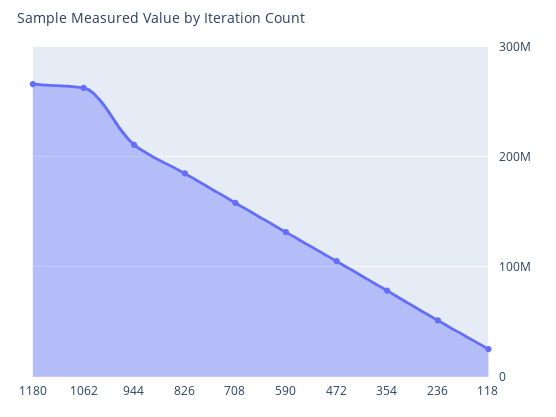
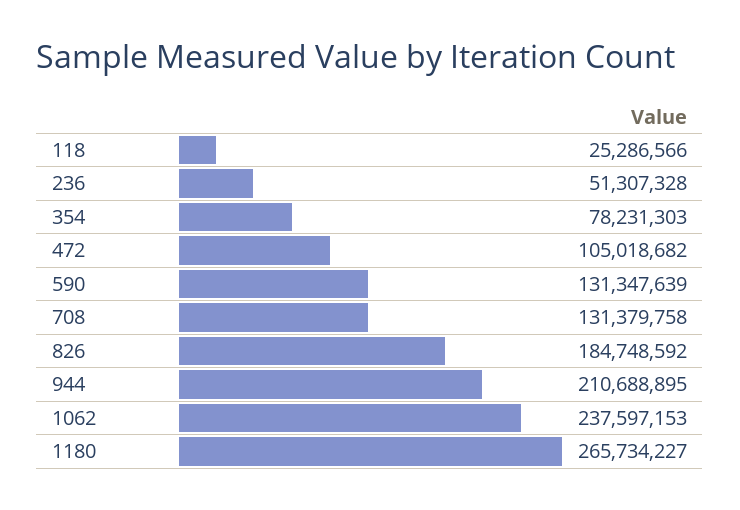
1062: 260000000 -> 237597153
708: 160000000 -> 131379758

